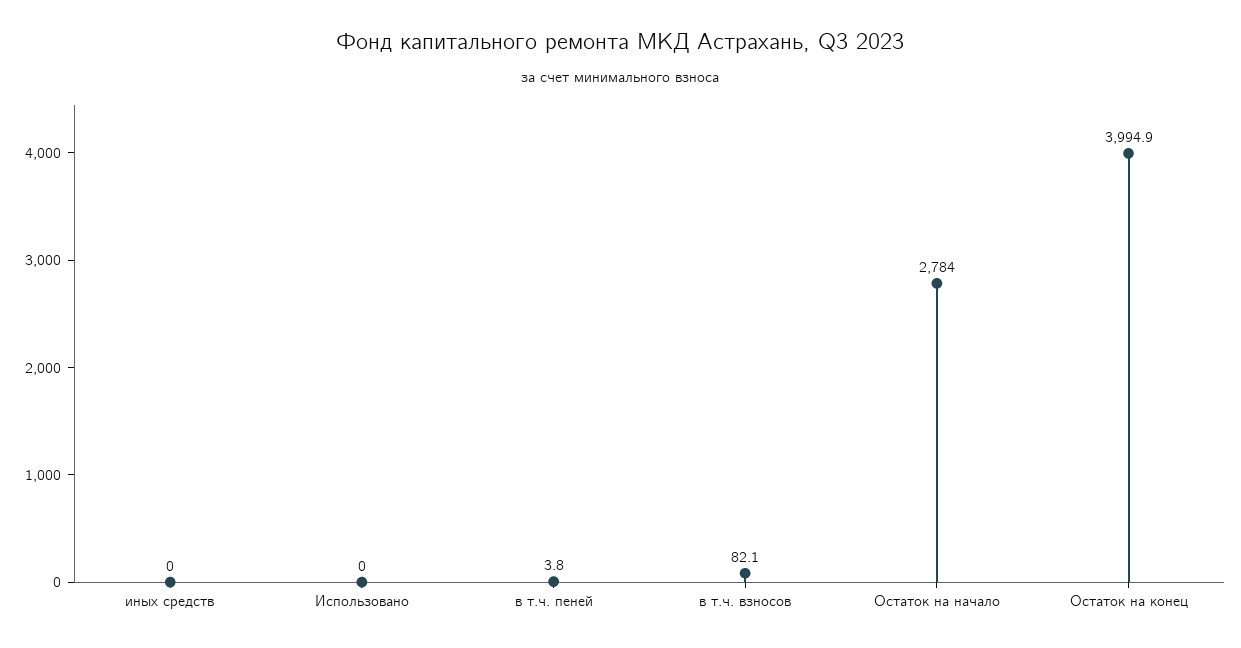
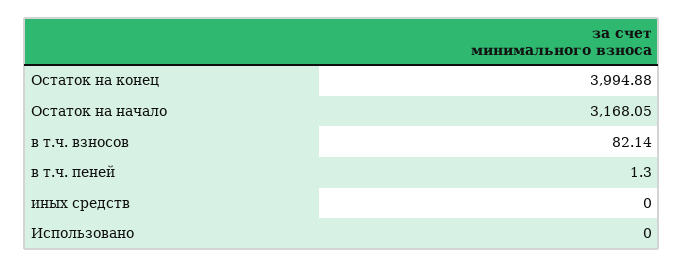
в т.ч. пеней: 3.8 -> 1.3
Остаток на начало: 2784 -> 3168.05

